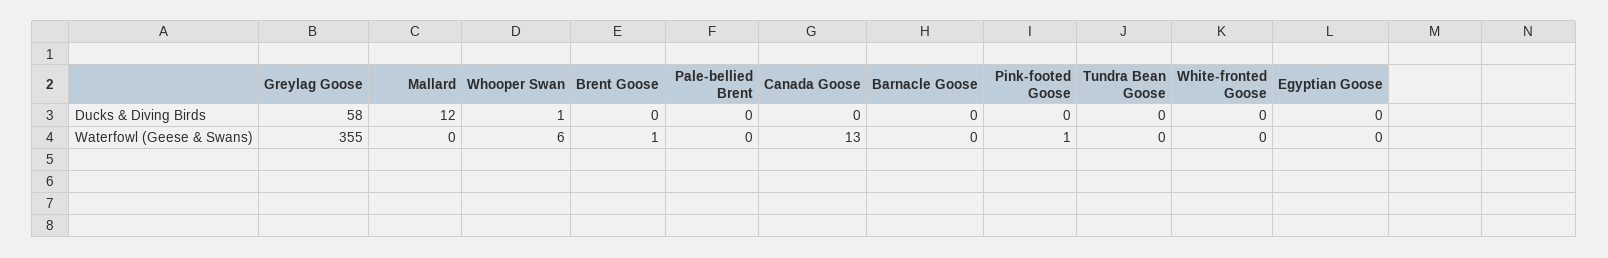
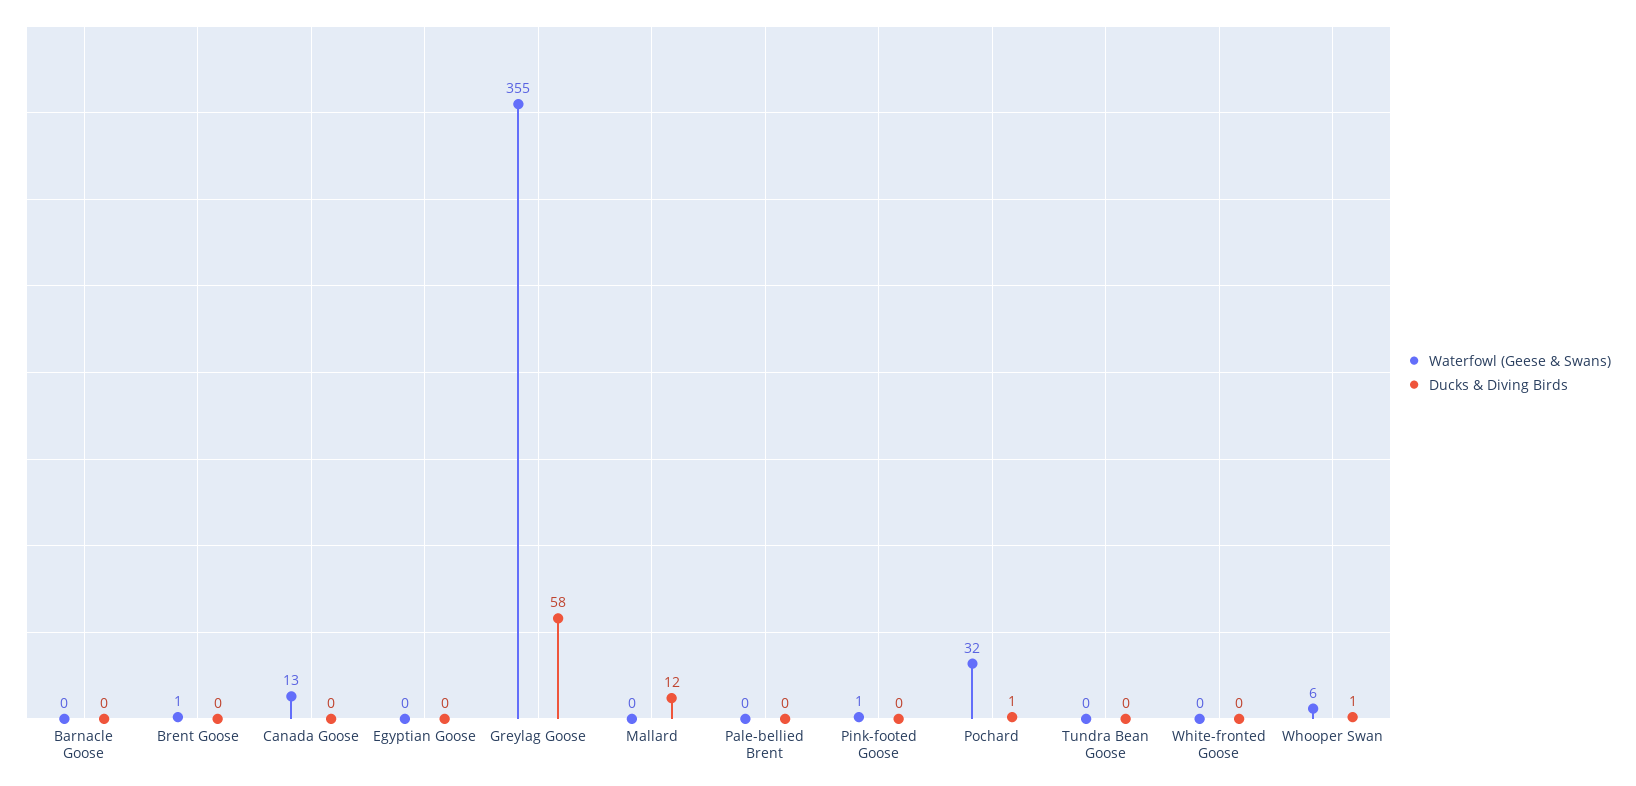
Waterfowl (Geese & Swans), Pochard: none -> 32
Ducks & Diving Birds, Pochard: none -> 1

